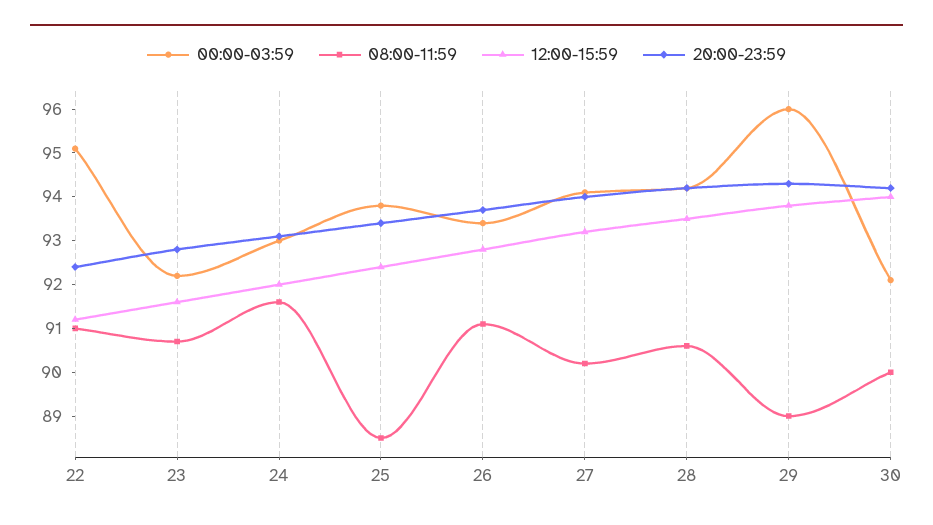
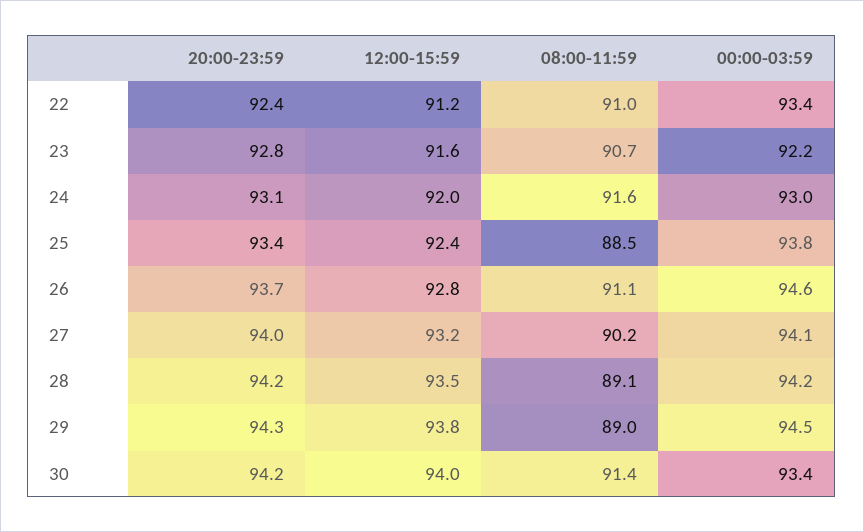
00:00-03:59, 22: 95 -> 93.4
00:00-03:59, 26: 93.5 -> 94.6
08:00-11:59, 28: 90.5 -> 89.1
00:00-03:59, 29: 96 -> 94.5
00:00-03:59, 30: 92 -> 93.4
08:00-11:59, 30: 90 -> 91.4

